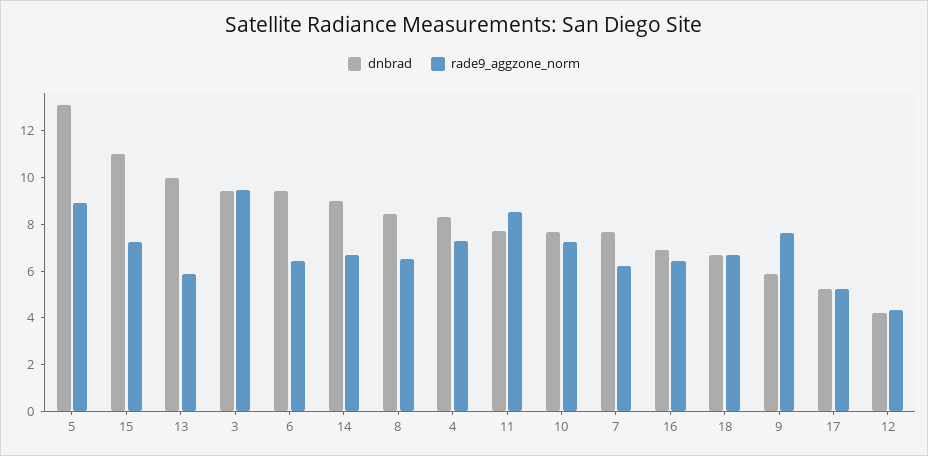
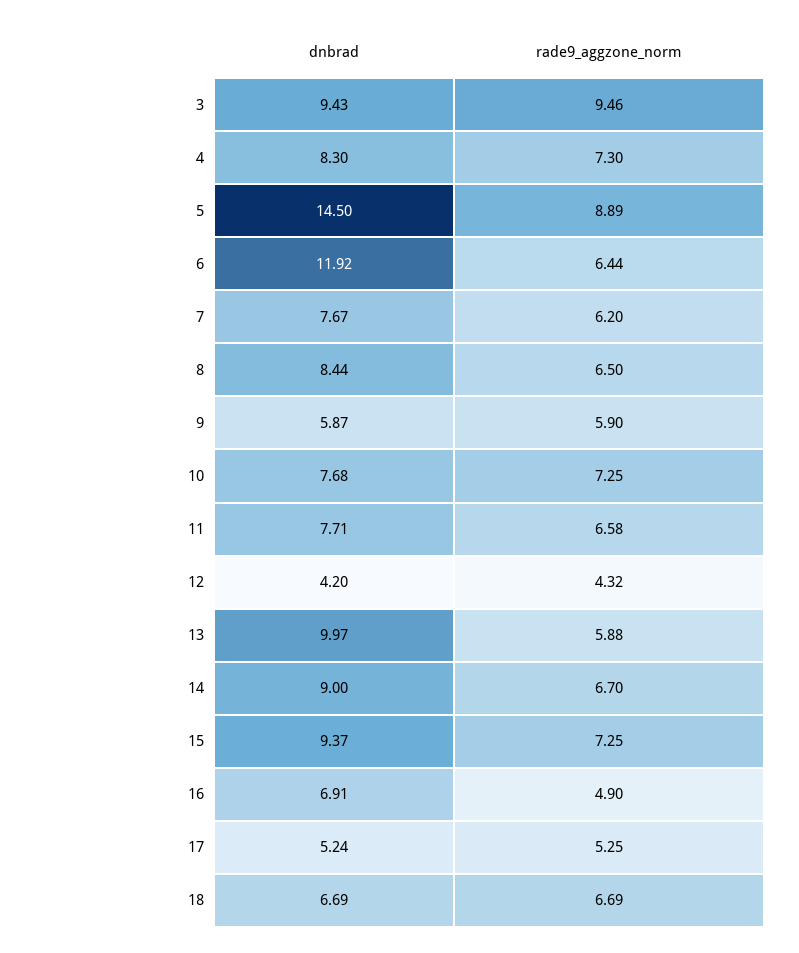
dnbrad, 5: 13 -> 14.5
dnbrad, 15: 11 -> 9.37
dnbrad, 6: 9.5 -> 11.92
rade9_aggzone_norm, 11: 8.5 -> 6.58
rade9_aggzone_norm, 16: 6.5 -> 4.9
rade9_aggzone_norm, 9: 7.5 -> 5.9

